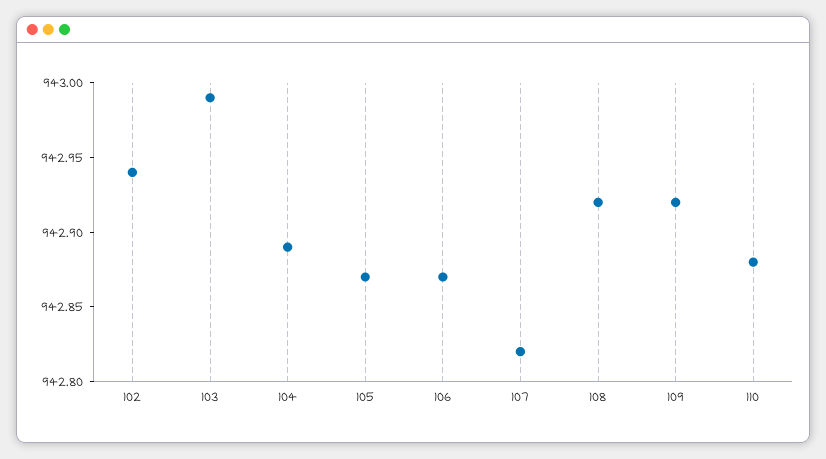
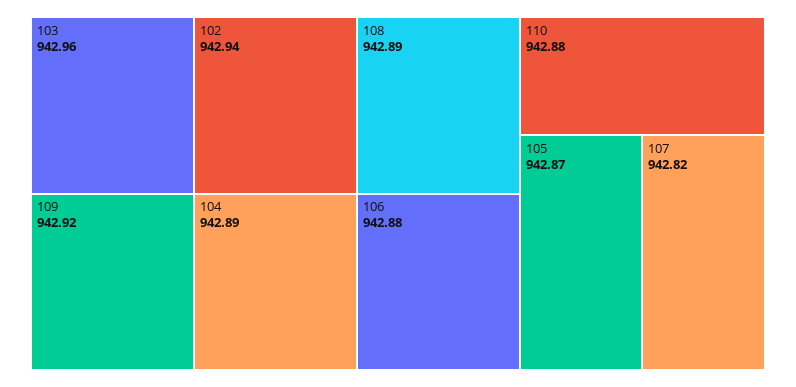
103: 942.99 -> 942.96
106: 942.87 -> 942.88
108: 942.92 -> 942.89

